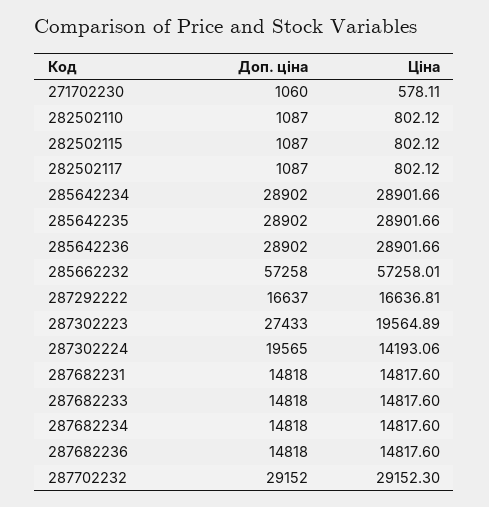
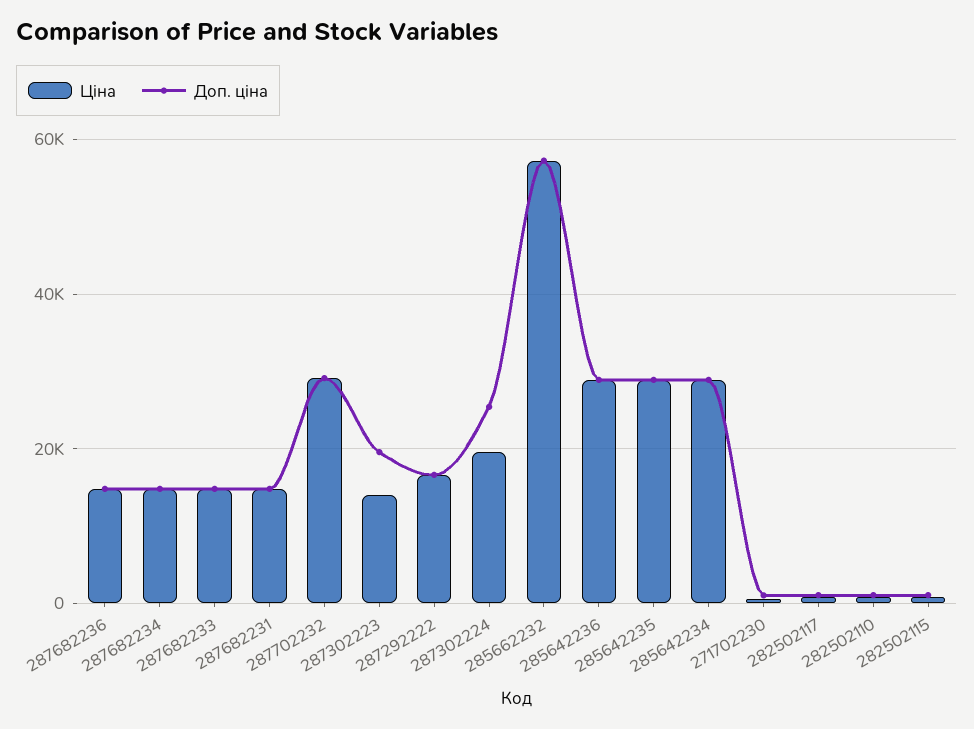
Доп. ціна, 287302223: 27433 -> 20000
Ціна, 287302223: 19564.89 -> 14000
Доп. ціна, 287302224: 19565 -> 26000
Ціна, 287302224: 14193.06 -> 20000

